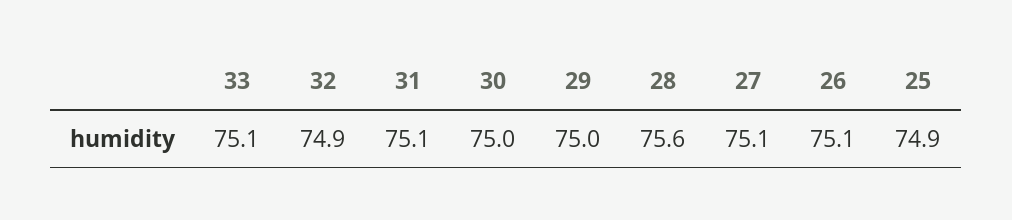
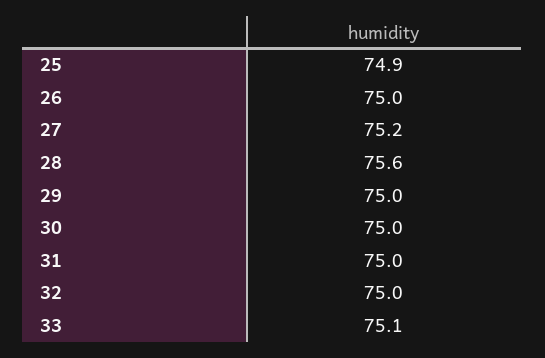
32: 74.9 -> 75
31: 75.1 -> 75
27: 75.1 -> 75.2
26: 75.1 -> 75

